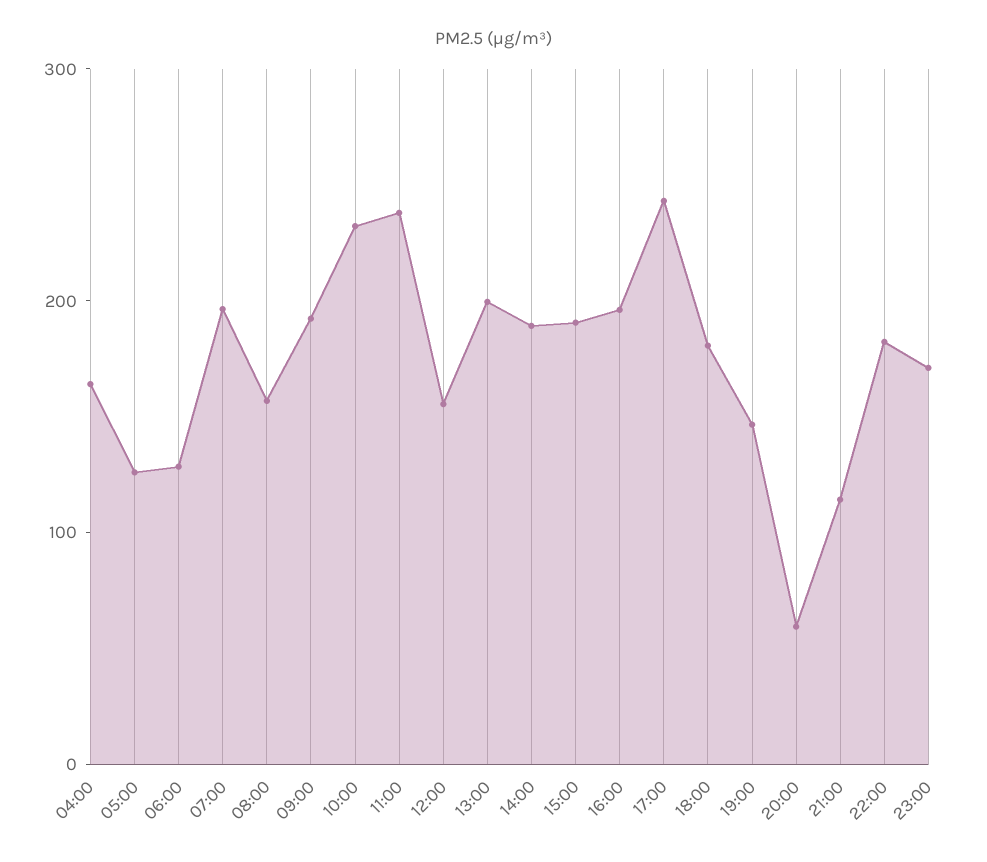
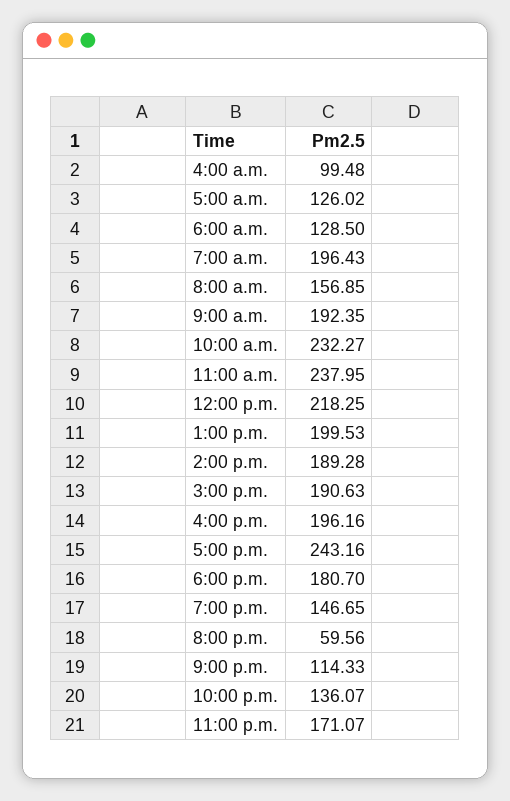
04:00: 160 -> 99.48
12:00: 160 -> 218.25
22:00: 180 -> 136.07

